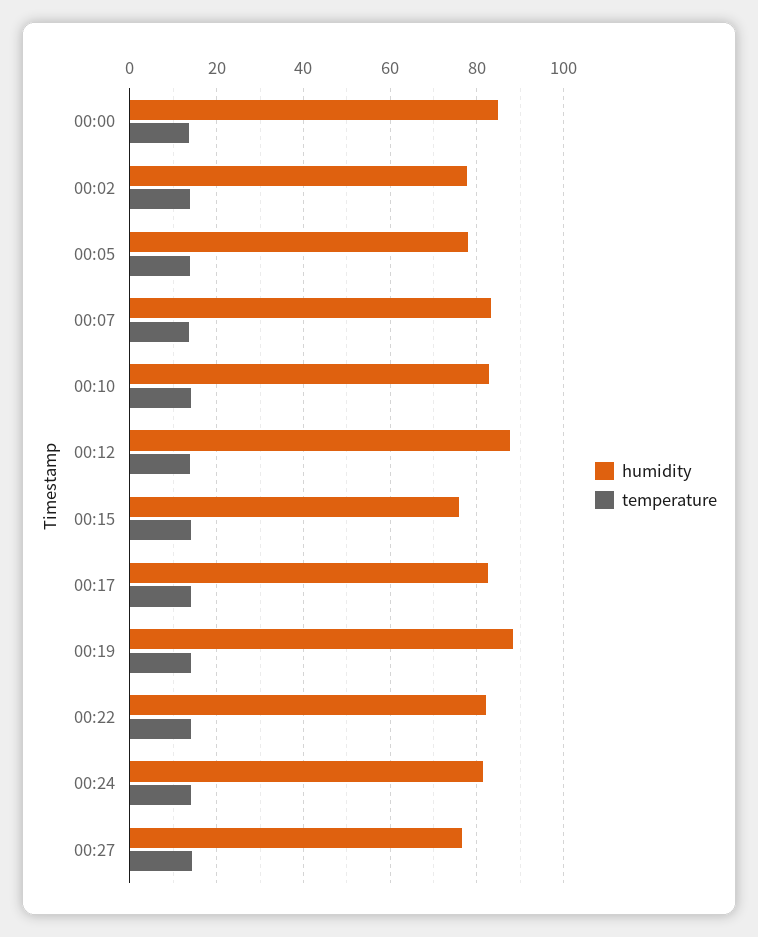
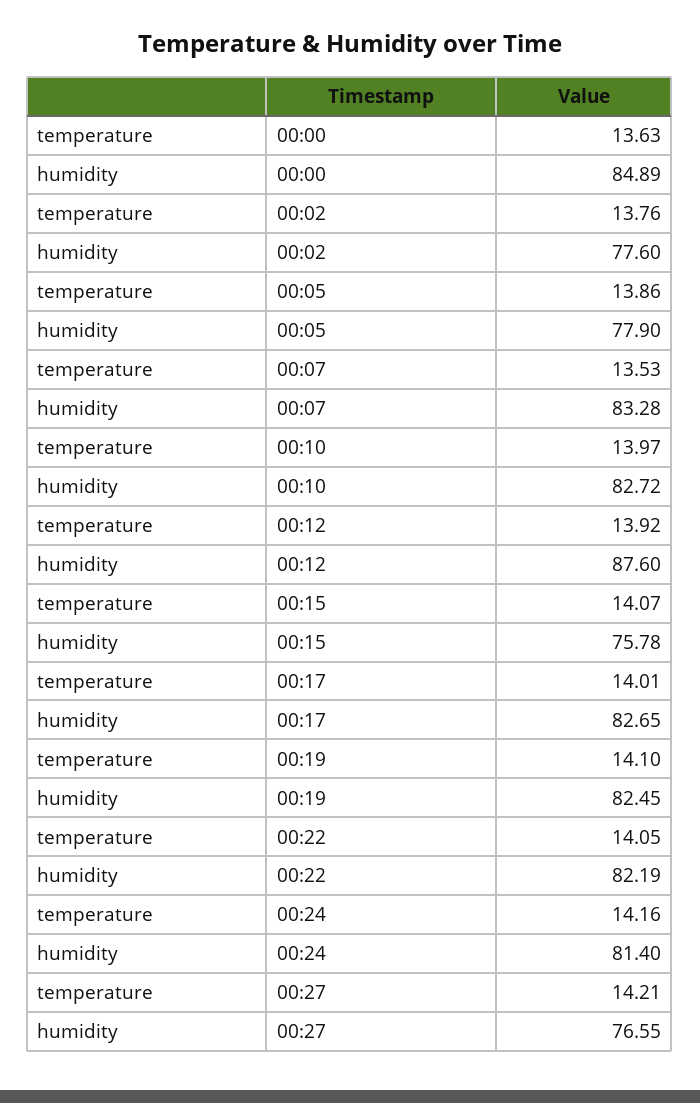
humidity, 00:19: 88 -> 82.45

